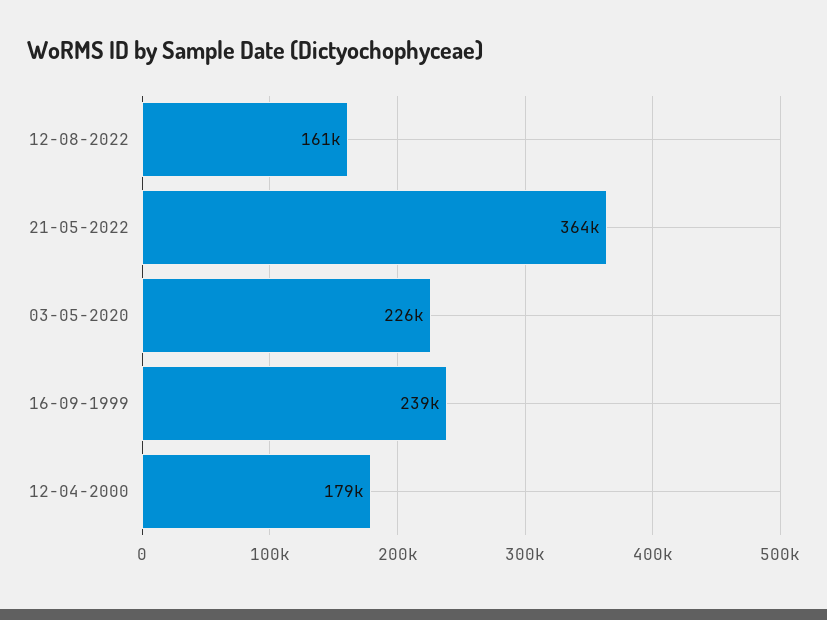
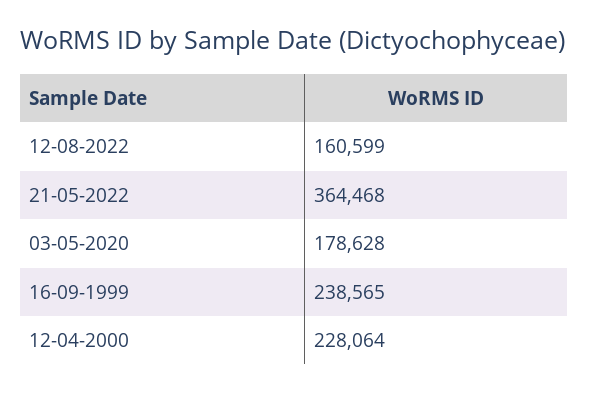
03-05-2020: 226000 -> 178628
12-04-2000: 179000 -> 228064

